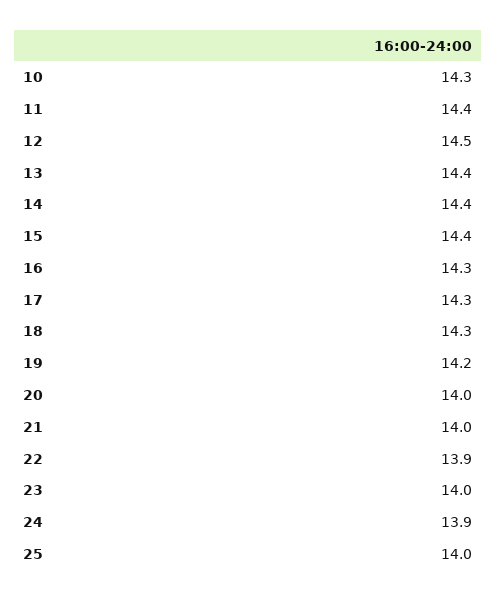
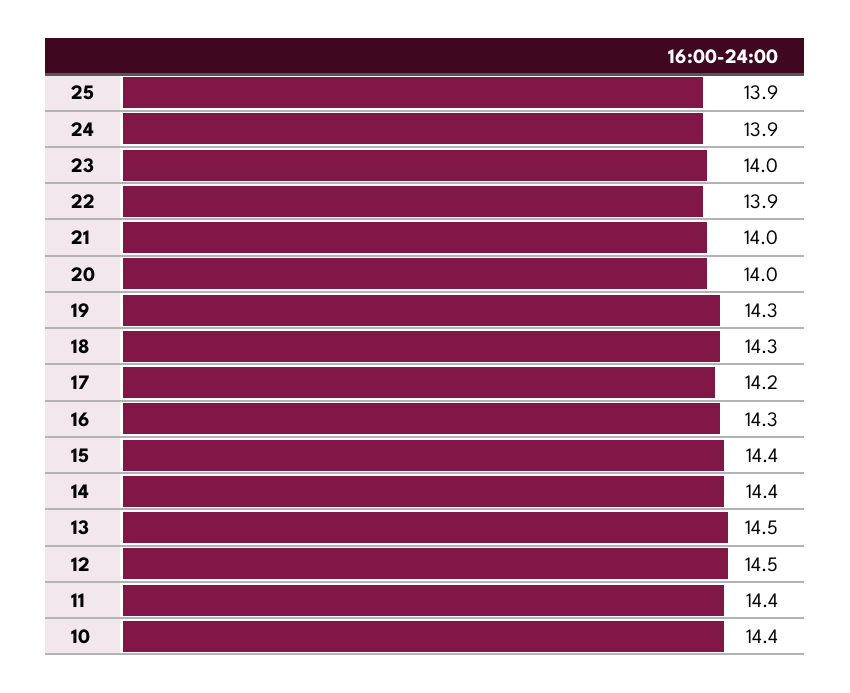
10: 14.3 -> 14.4
13: 14.4 -> 14.5
17: 14.3 -> 14.2
19: 14.2 -> 14.3
25: 14 -> 13.9

